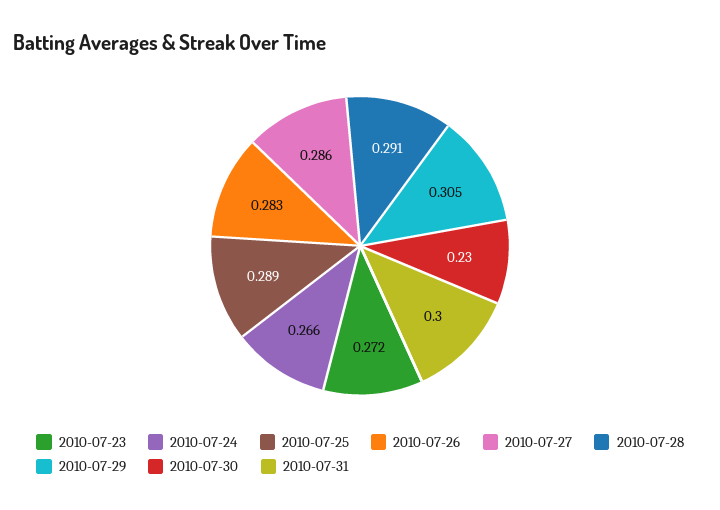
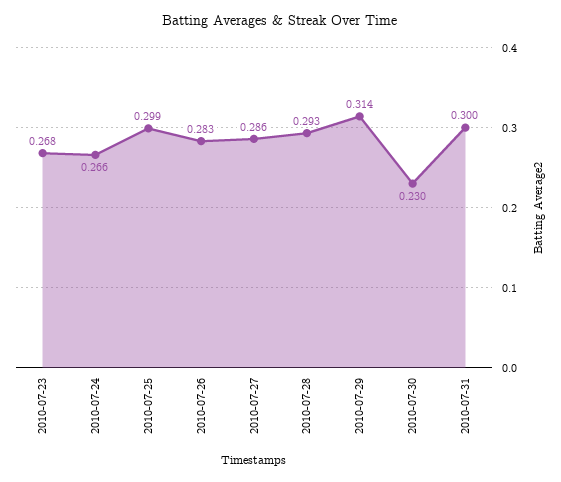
2010-07-23: 0.272 -> 0.268
2010-07-25: 0.289 -> 0.299
2010-07-28: 0.291 -> 0.293
2010-07-29: 0.305 -> 0.314

